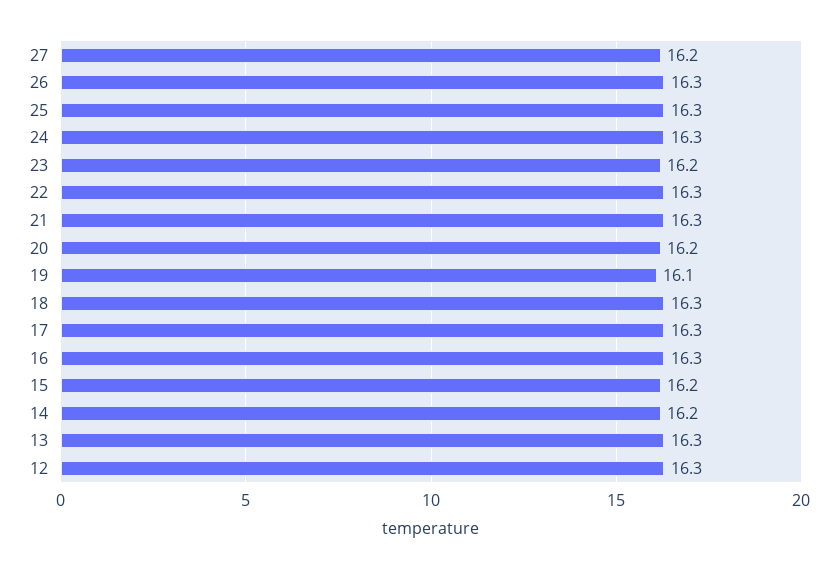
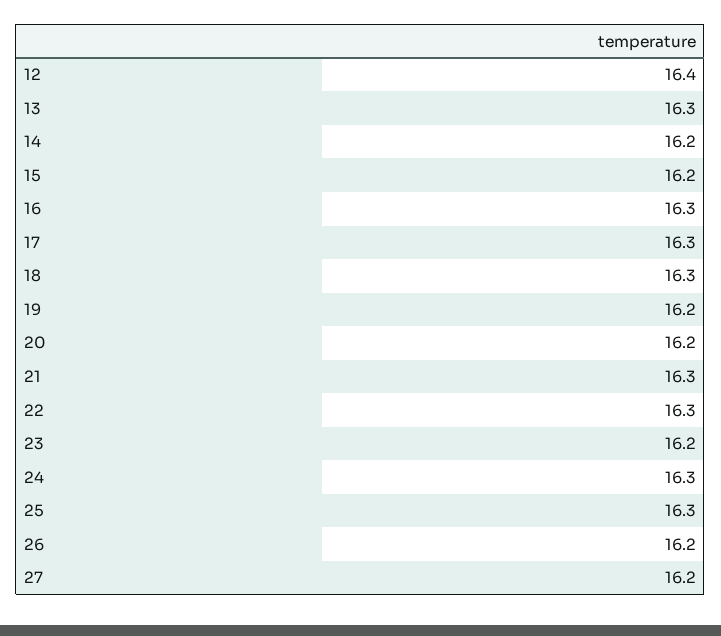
26: 16.3 -> 16.2
19: 16.1 -> 16.2
12: 16.3 -> 16.4

